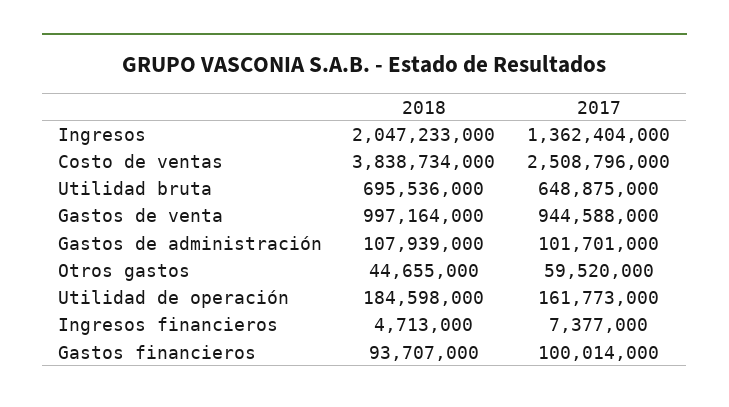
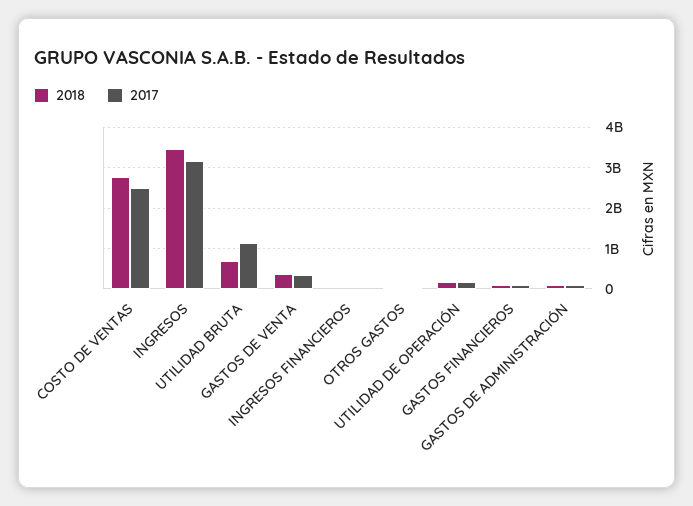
2018, Ingresos: 2047233000 -> 3400000000
2017, Ingresos: 1362404000 -> 3200000000
2018, Costo de ventas: 3838734000 -> 2800000000
2017, Utilidad bruta: 648875000 -> 1200000000
2018, Gastos de venta: 997164000 -> 400000000
2017, Gastos de venta: 944588000 -> 400000000

